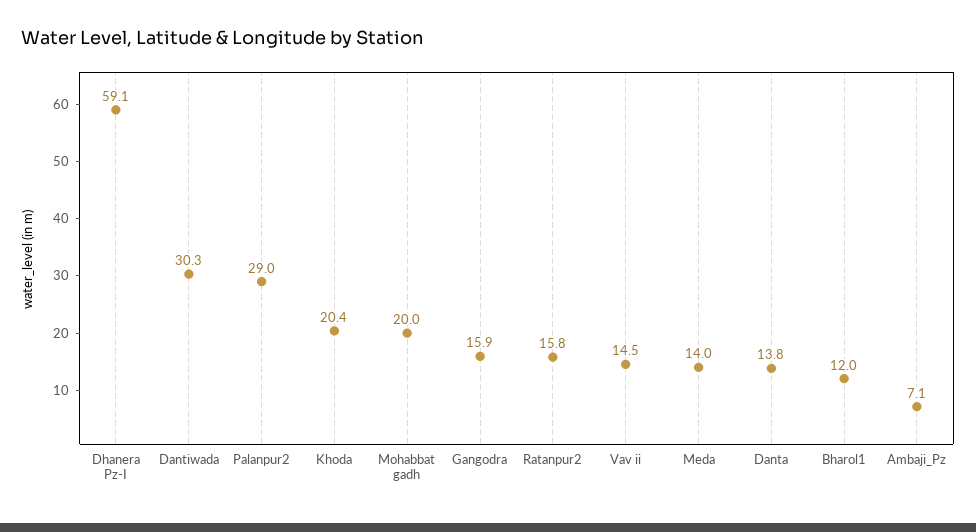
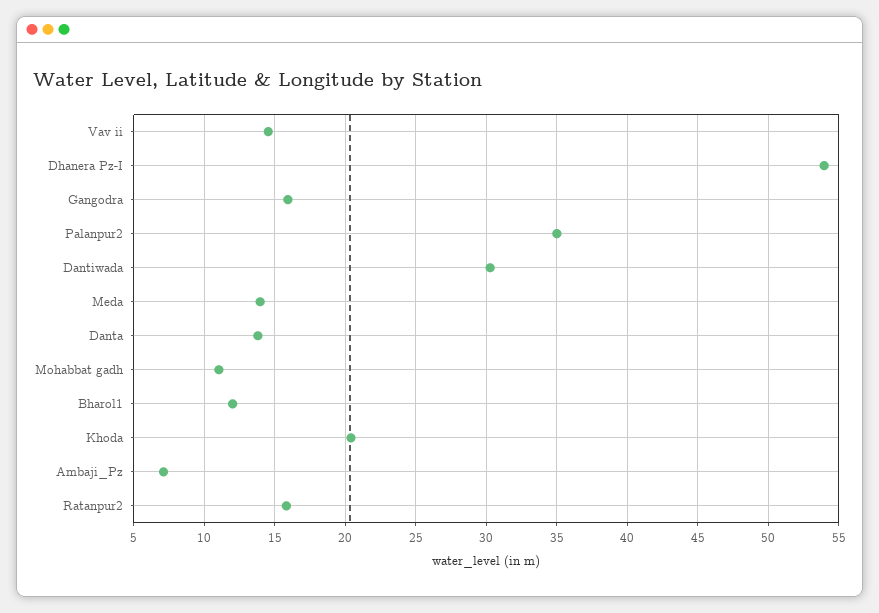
Dhanera Pz-I: 59.1 -> 54
Palanpur2: 29 -> 35
Mohabbat gadh: 20 -> 11

